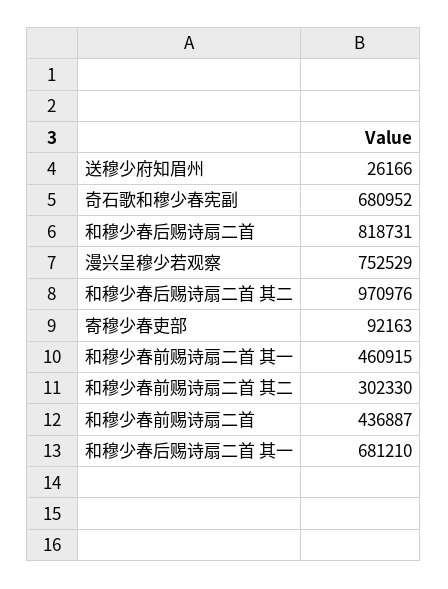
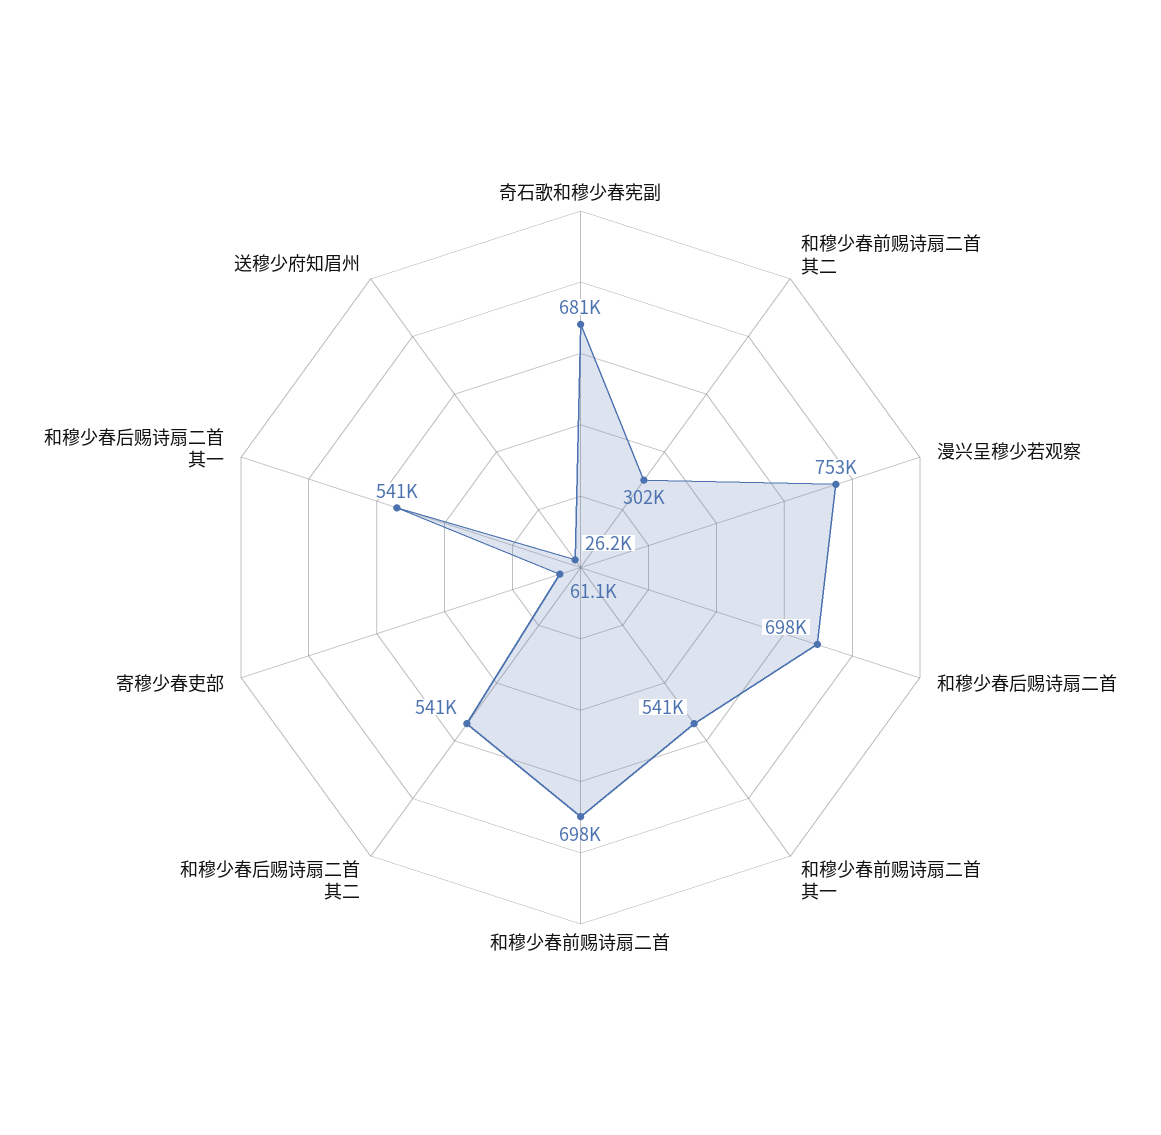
和穆少春后赐诗扇二首: 818731 -> 698000
和穆少春后赐诗扇二首 其二: 970976 -> 541000
寄穆少春吏部: 92163 -> 61100
和穆少春前赐诗扇二首 其一: 460915 -> 541000
和穆少春前赐诗扇二首: 436887 -> 698000
和穆少春后赐诗扇二首 其一: 681210 -> 541000

